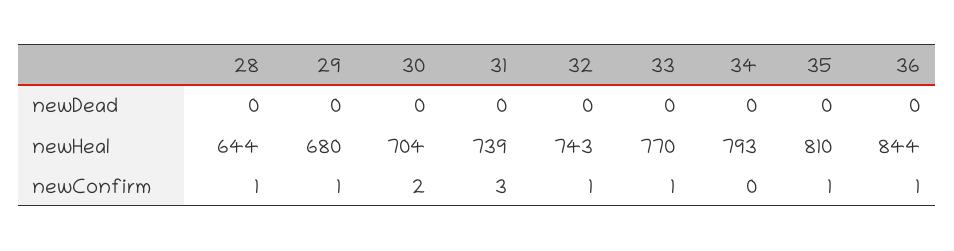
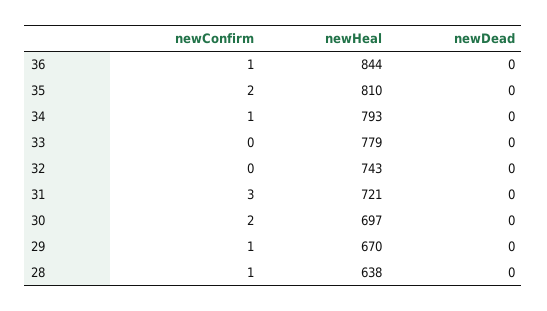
28, newHeal: 644 -> 638
29, newHeal: 680 -> 670
30, newHeal: 704 -> 697
31, newHeal: 739 -> 721
33, newHeal: 770 -> 779
32, newConfirm: 1 -> 0
33, newConfirm: 1 -> 0
34, newConfirm: 0 -> 1
35, newConfirm: 1 -> 2

